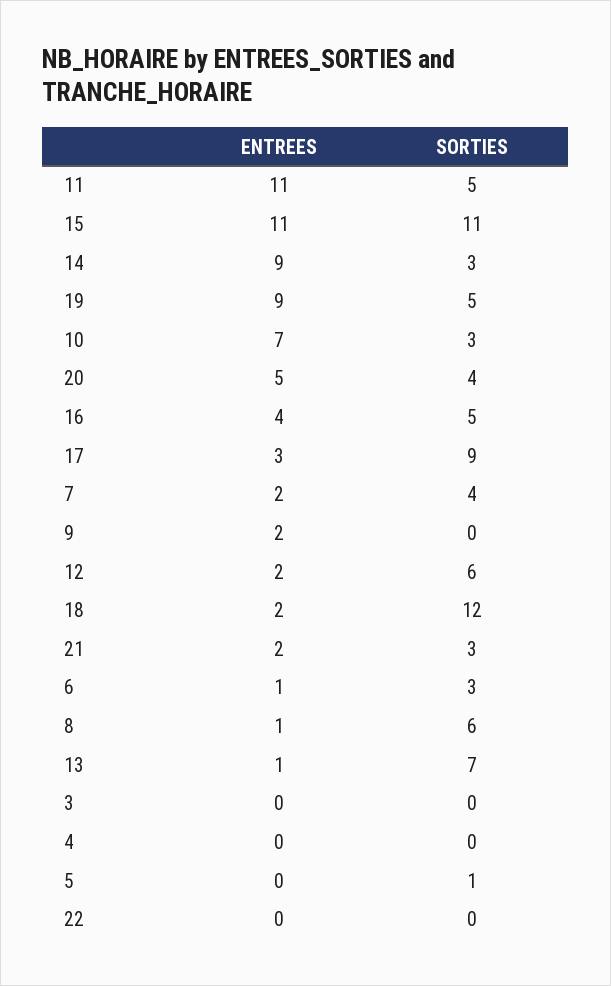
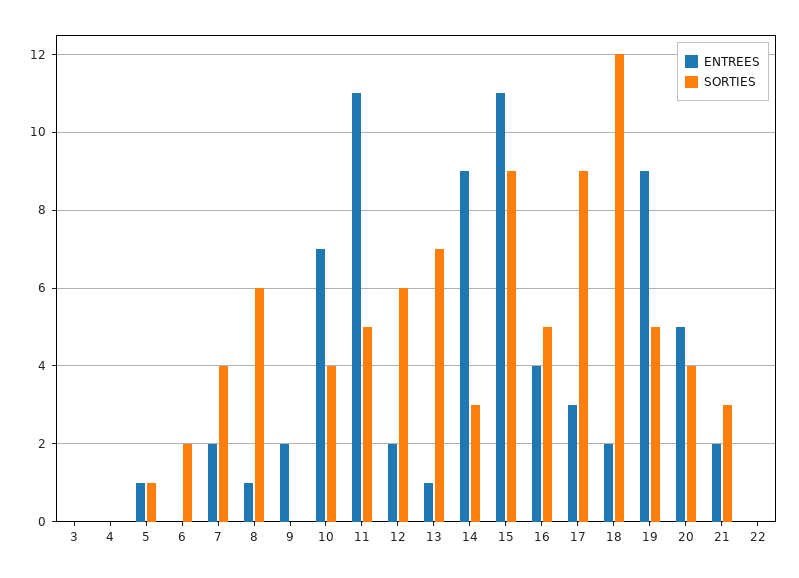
SORTIES, 15: 11 -> 9
SORTIES, 10: 3 -> 4
ENTREES, 6: 1 -> 0
SORTIES, 6: 3 -> 2
ENTREES, 5: 0 -> 1

